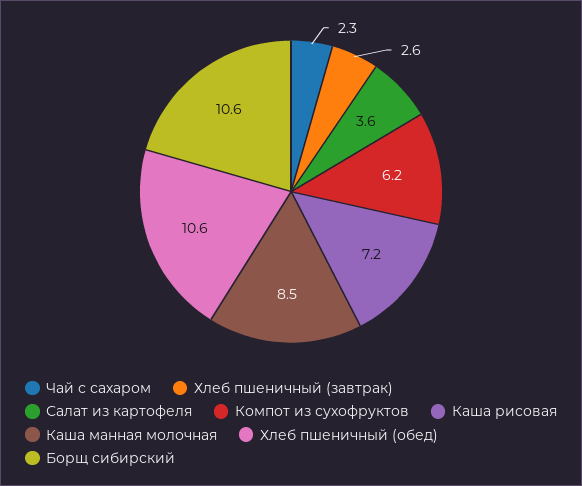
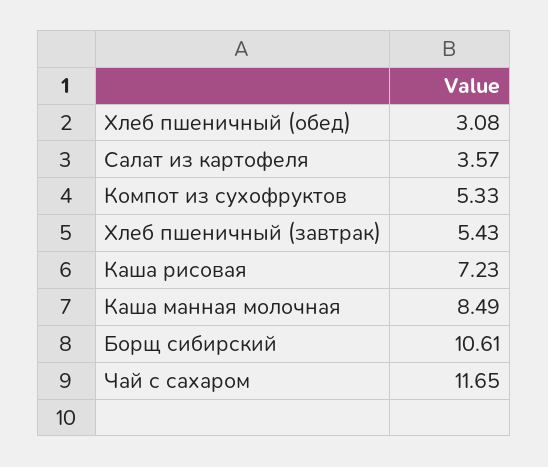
Чай с сахаром: 2.3 -> 11.65
Хлеб пшеничный (завтрак): 2.6 -> 5.43
Компот из сухофруктов: 6.2 -> 5.33
Хлеб пшеничный (обед): 10.6 -> 3.08

